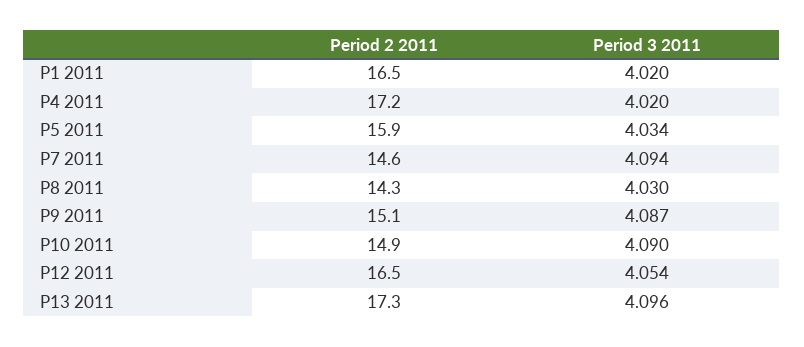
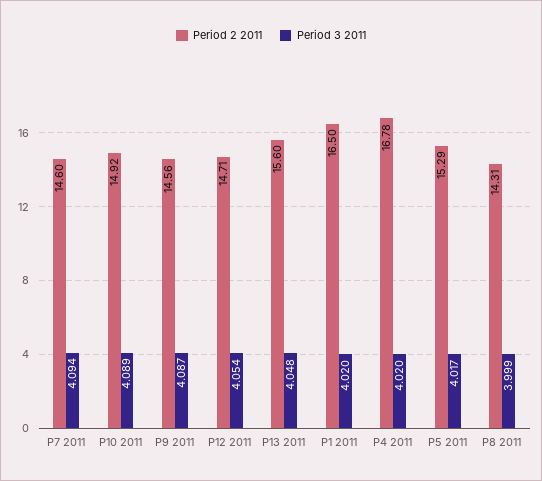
Period 2 2011, P4 2011: 17.2 -> 16.78
Period 2 2011, P5 2011: 15.9 -> 15.29
Period 3 2011, P5 2011: 4.034 -> 4.017
Period 3 2011, P8 2011: 4.03 -> 3.999
Period 2 2011, P9 2011: 15.1 -> 14.56
Period 3 2011, P10 2011: 4.09 -> 4.089
Period 2 2011, P12 2011: 16.5 -> 14.71
Period 2 2011, P13 2011: 17.3 -> 15.6
Period 3 2011, P13 2011: 4.096 -> 4.048

